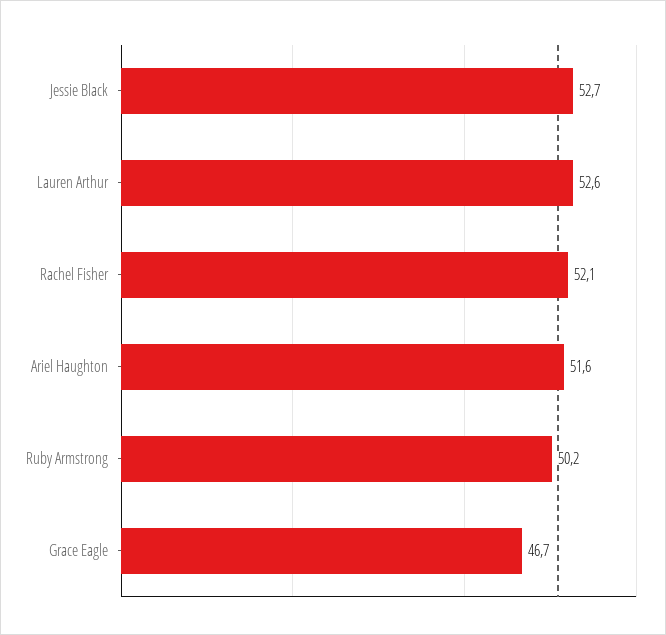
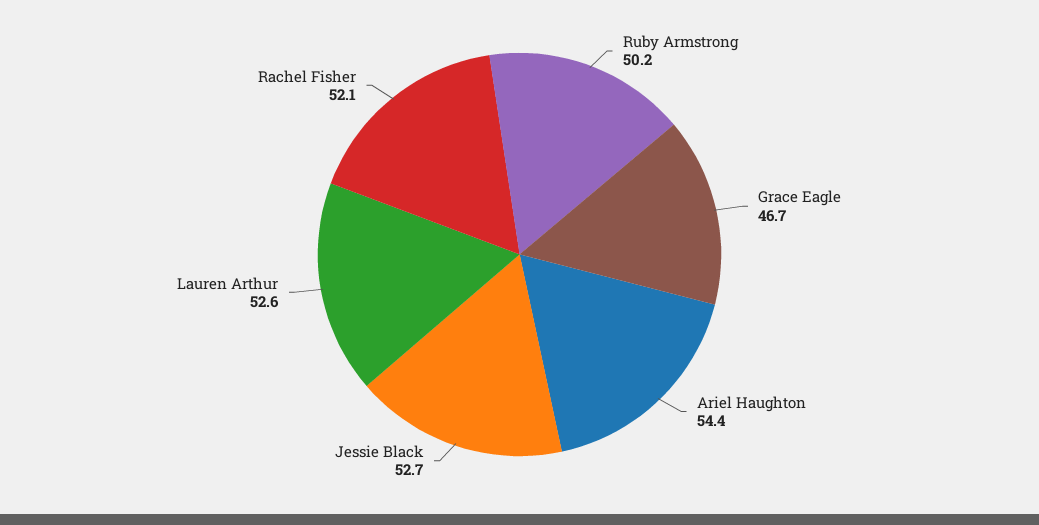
Ariel Haughton: 51.6 -> 54.4

